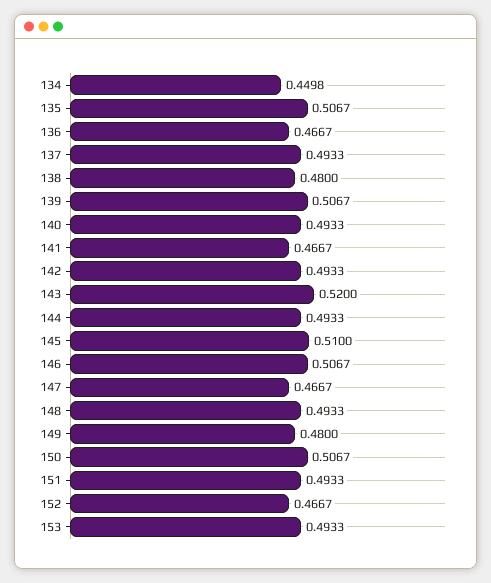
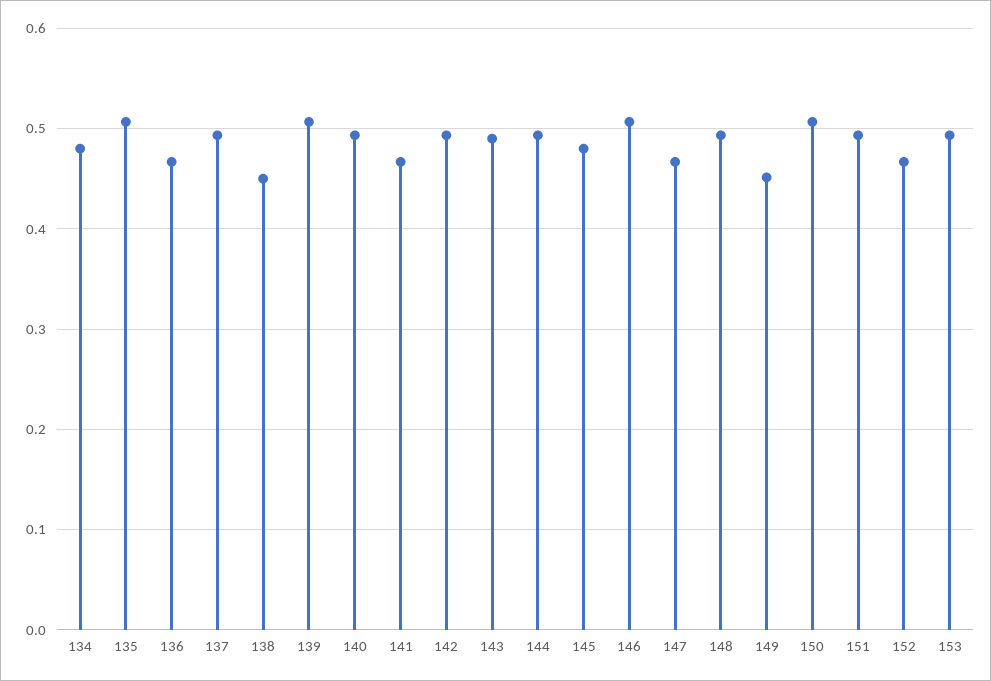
134: 0.4498 -> 0.48
138: 0.48 -> 0.45
143: 0.52 -> 0.49
145: 0.51 -> 0.48
149: 0.48 -> 0.45

